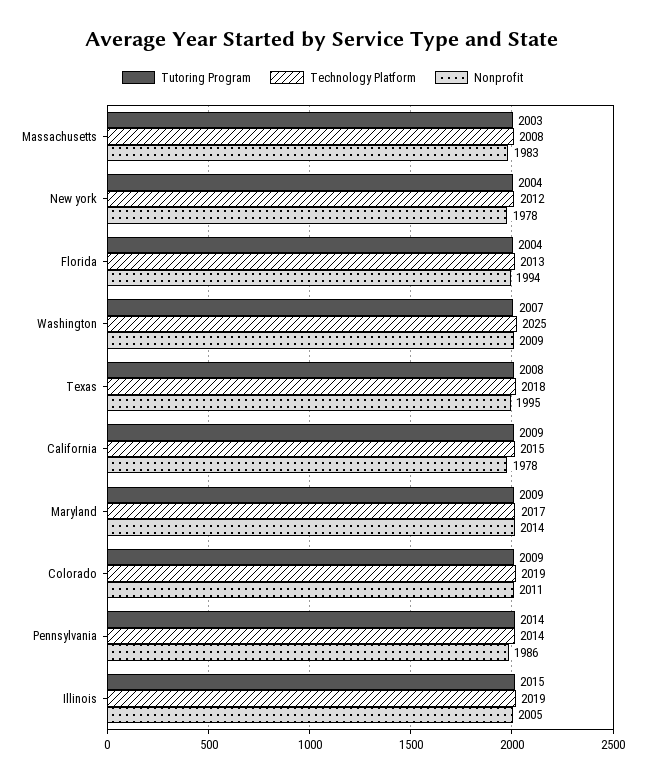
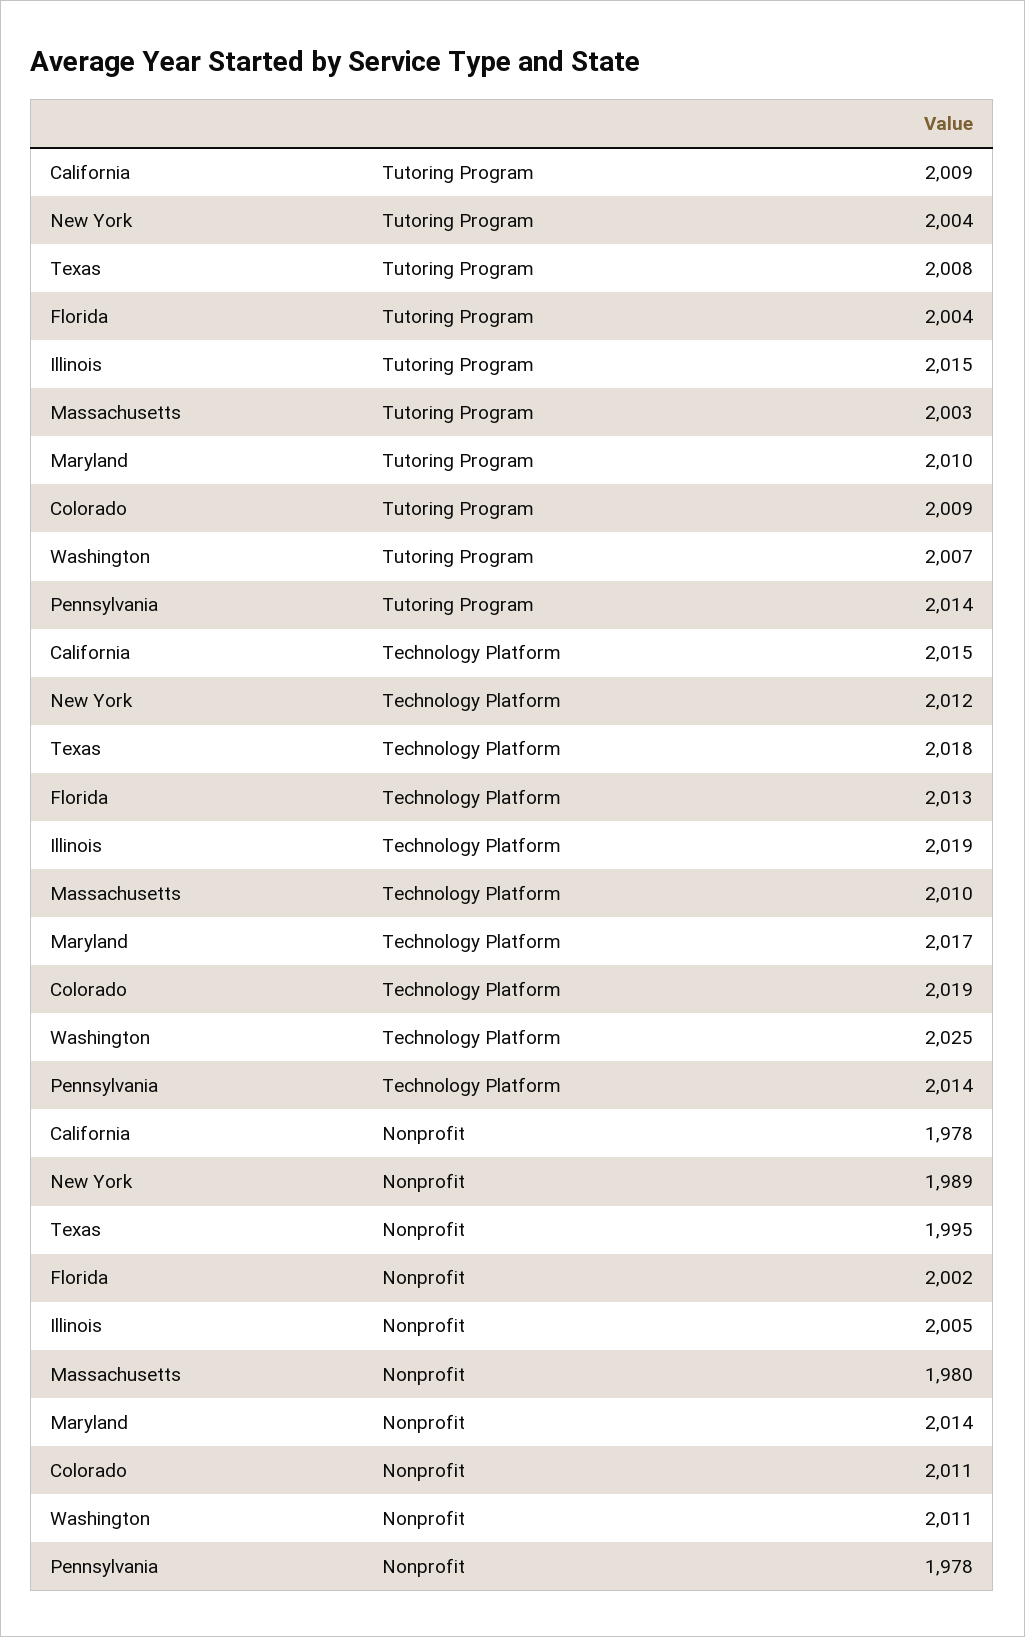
Technology Platform, Massachusetts: 2008 -> 2010
Nonprofit, Massachusetts: 1983 -> 1980
Nonprofit, New york: 1978 -> 1989
Nonprofit, Florida: 1994 -> 2002
Nonprofit, Washington: 2009 -> 2011
Tutoring Program, Maryland: 2009 -> 2010
Nonprofit, Pennsylvania: 1986 -> 1978

